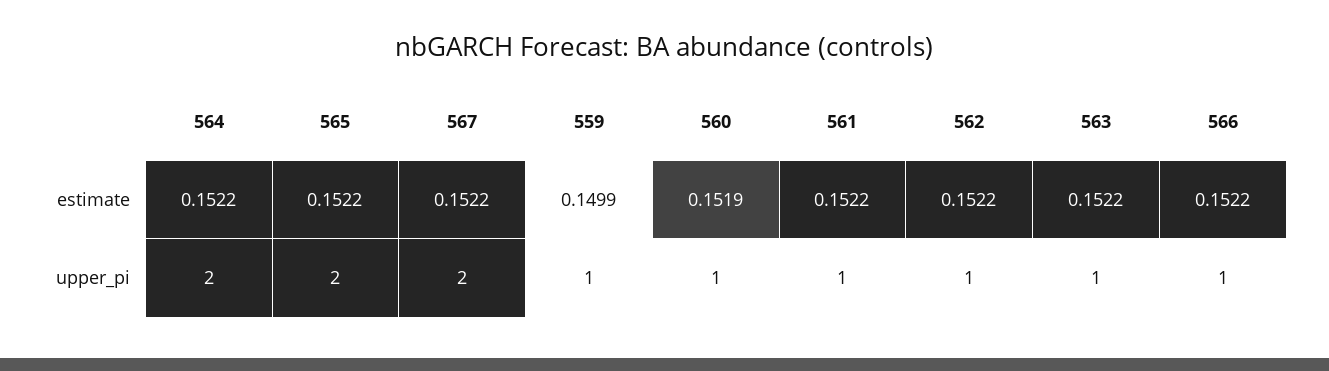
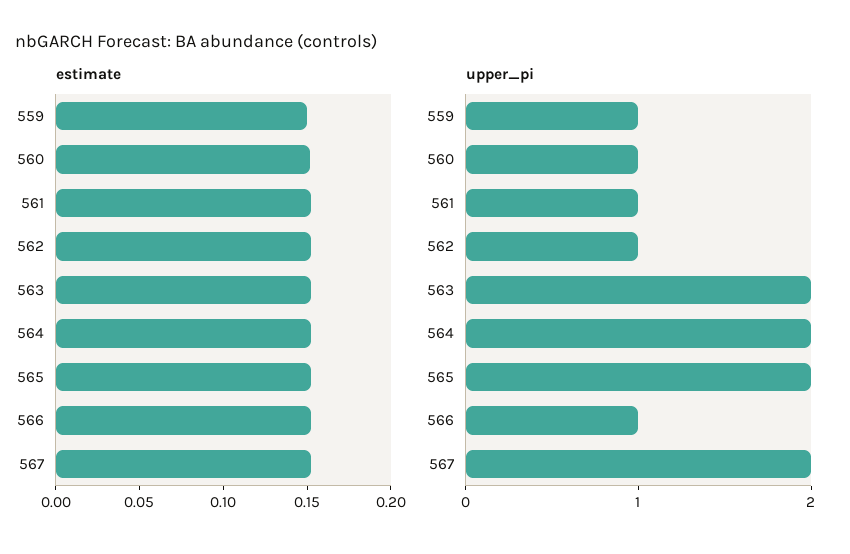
upper_pi, 563: 1 -> 2

